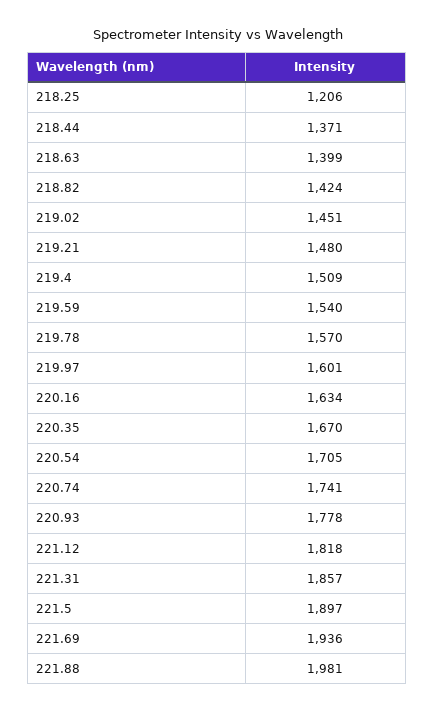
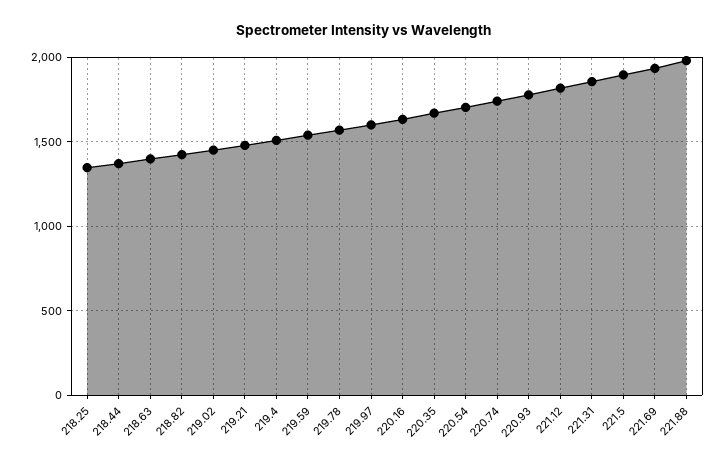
218.25: 1206 -> 1350

